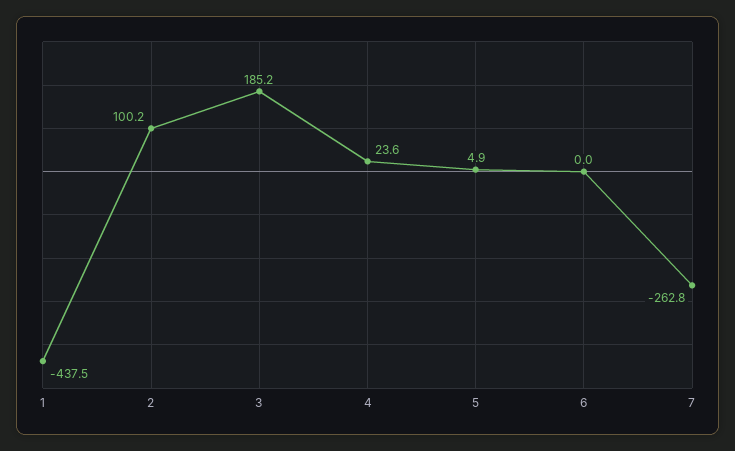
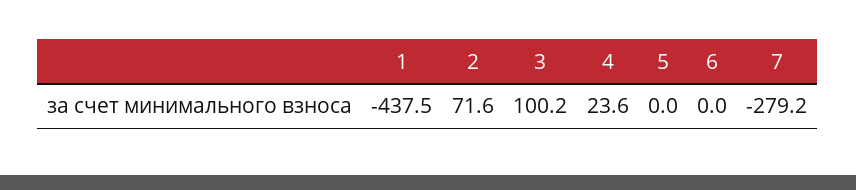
2: 100.2 -> 71.6
3: 185.2 -> 100.2
5: 4.9 -> 0
7: -262.8 -> -279.2

